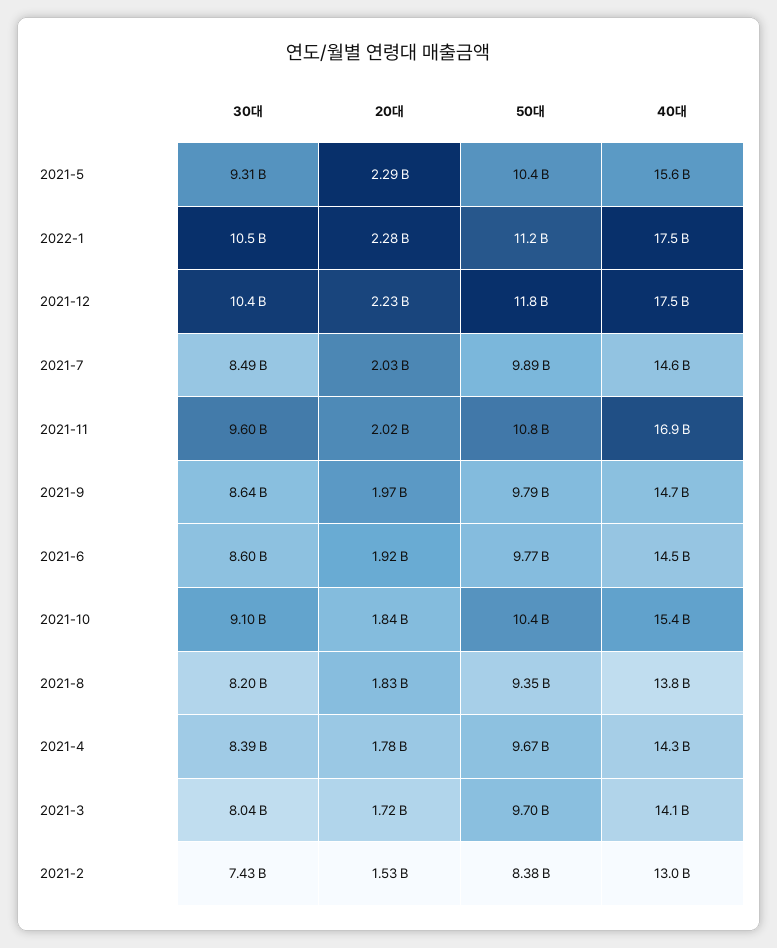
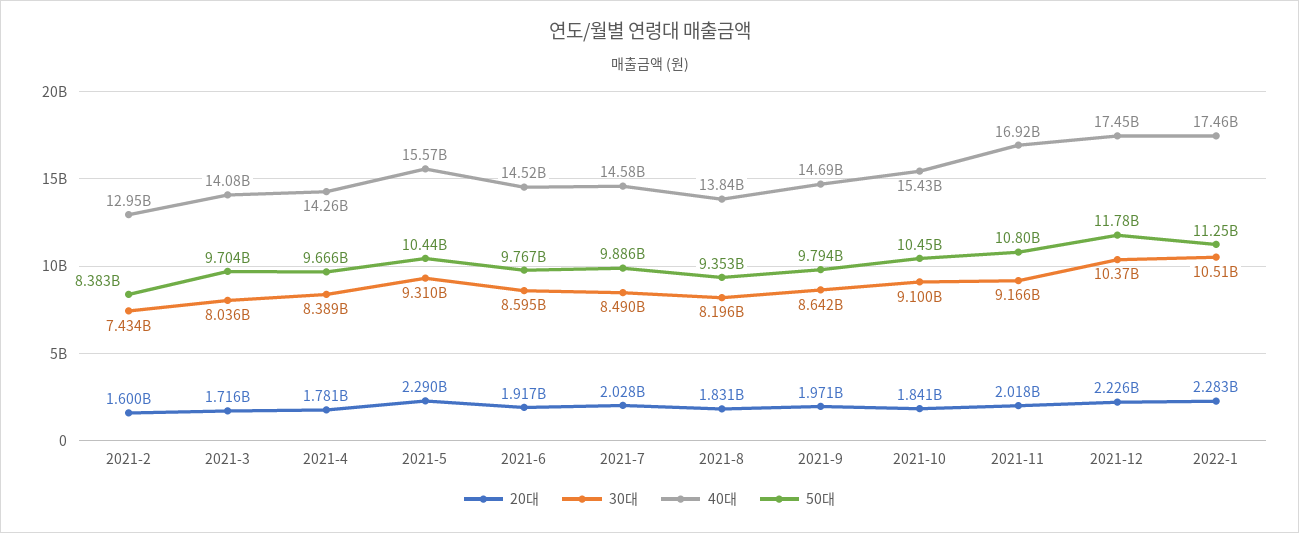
30대, 2021-11: 9600000000 -> 9166000000
20대, 2021-2: 1530000000 -> 1600000000

